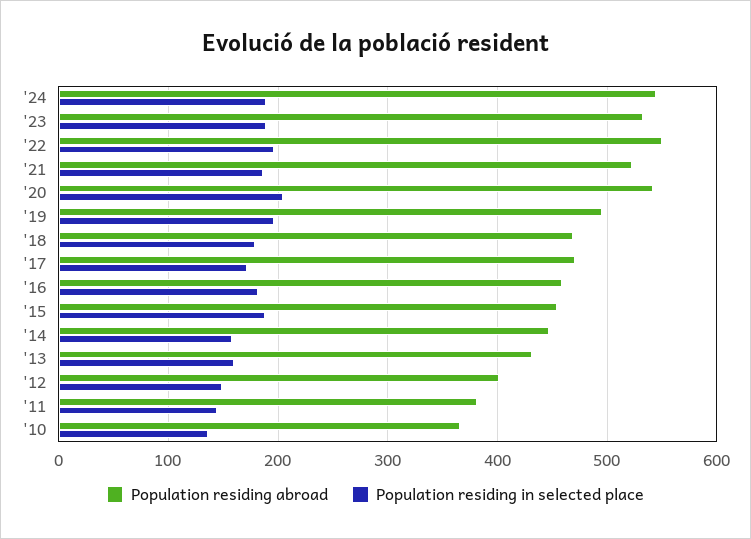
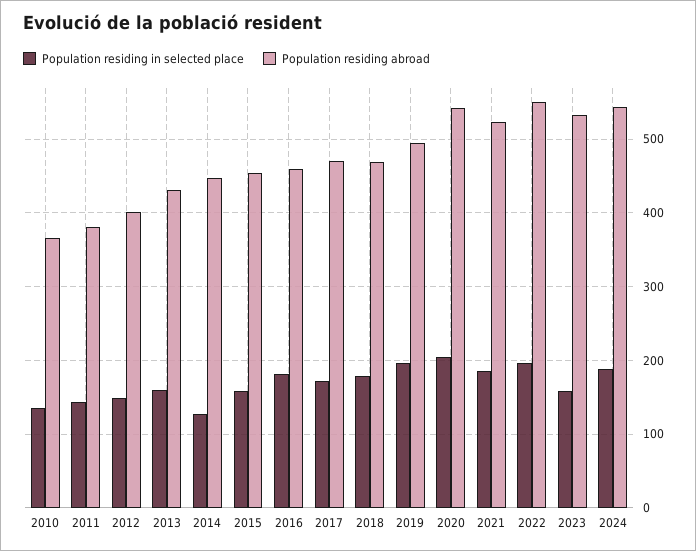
Population residing in selected place, '23: 190 -> 160
Population residing in selected place, '15: 190 -> 160
Population residing in selected place, '14: 160 -> 130

